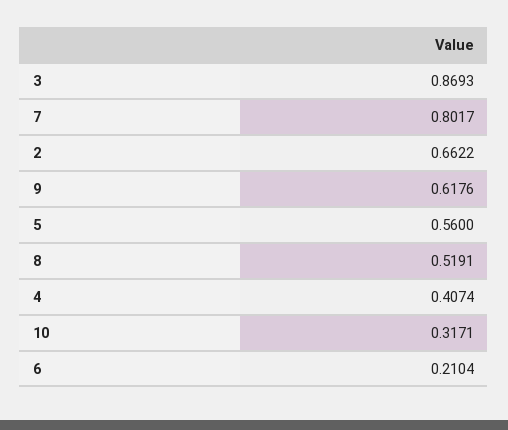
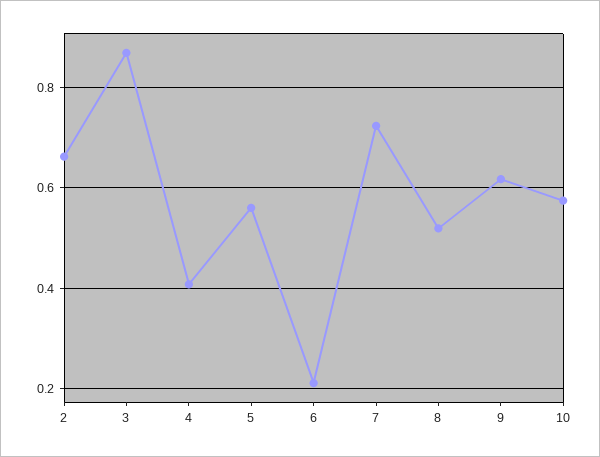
7: 0.8017 -> 0.72
10: 0.3171 -> 0.58

